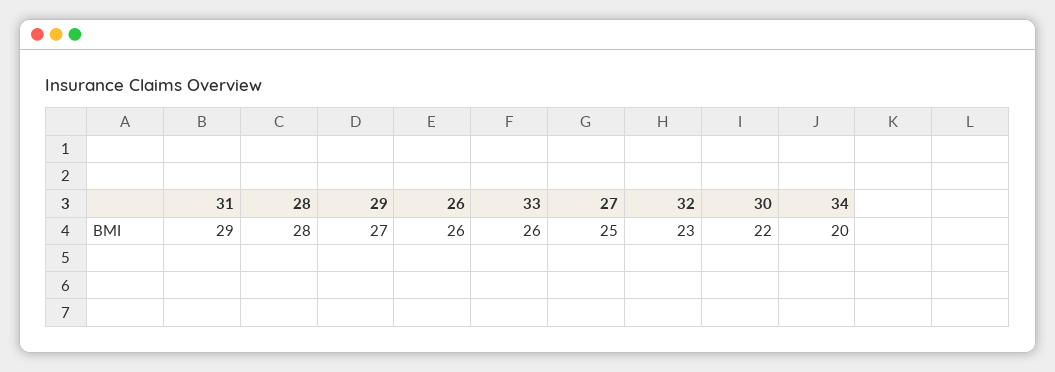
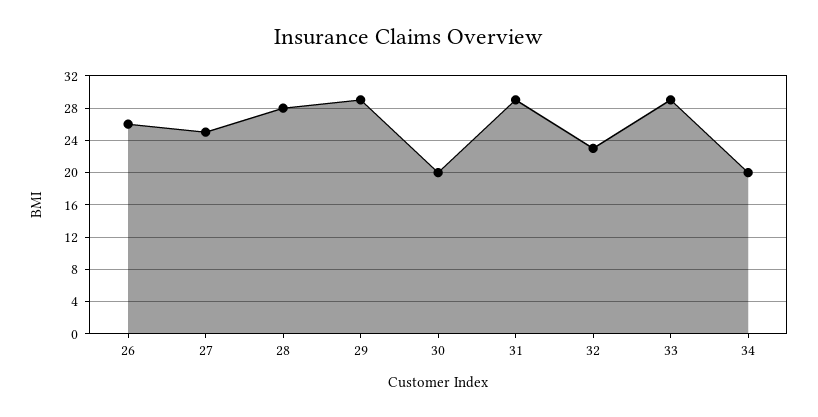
29: 27 -> 29
33: 26 -> 29
30: 22 -> 20

